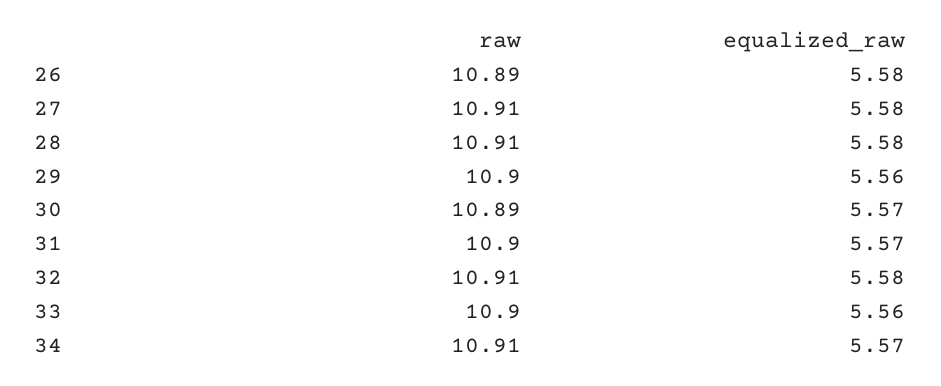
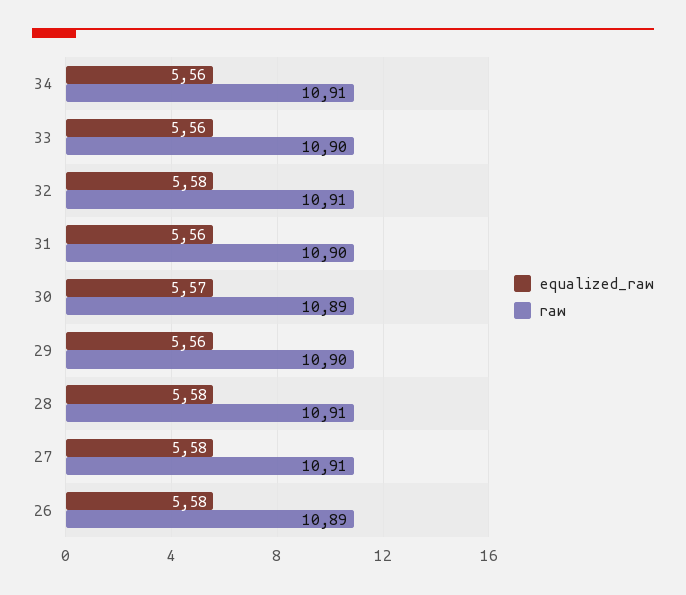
equalized_raw, 31: 5.57 -> 5.56
equalized_raw, 34: 5.57 -> 5.56

